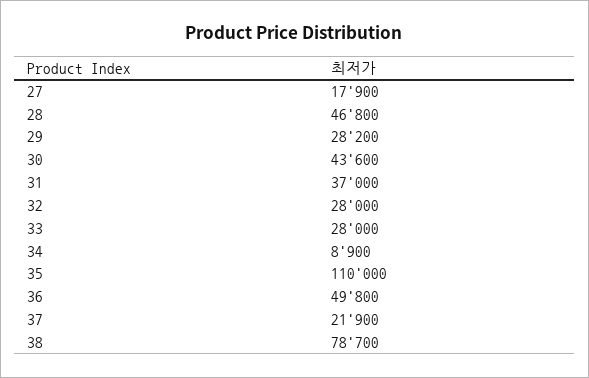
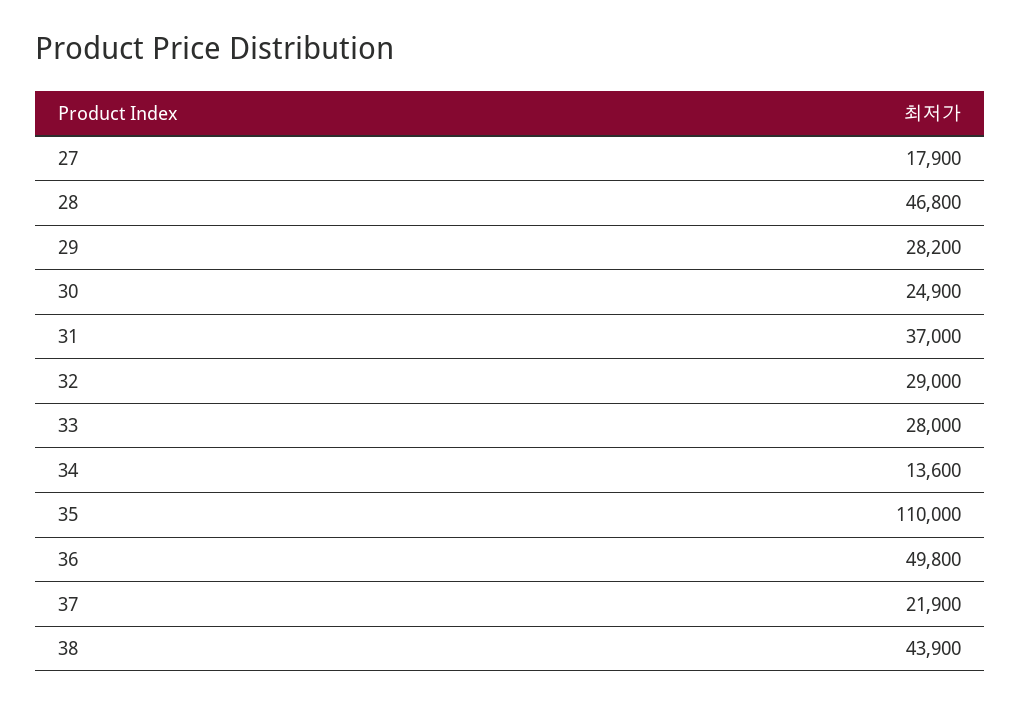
30: 43600 -> 24900
32: 28000 -> 29000
34: 8900 -> 13600
38: 78700 -> 43900

